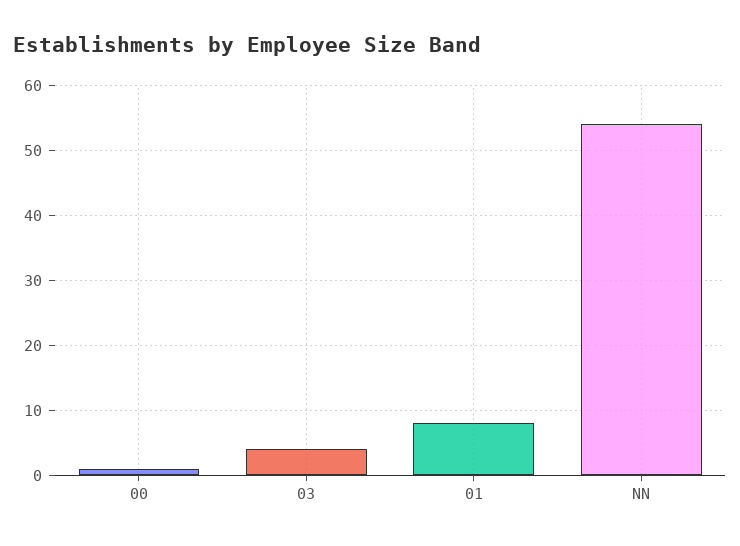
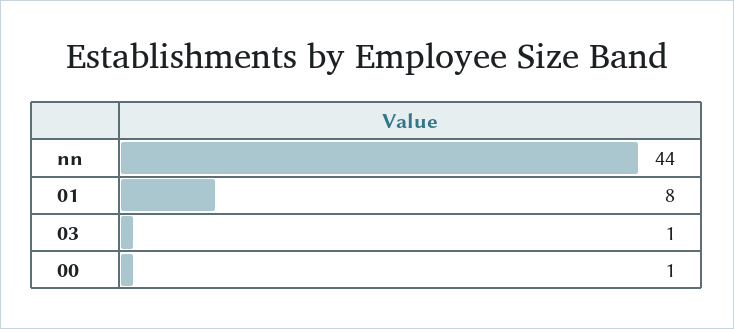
03: 4 -> 1
NN: 54 -> 44

